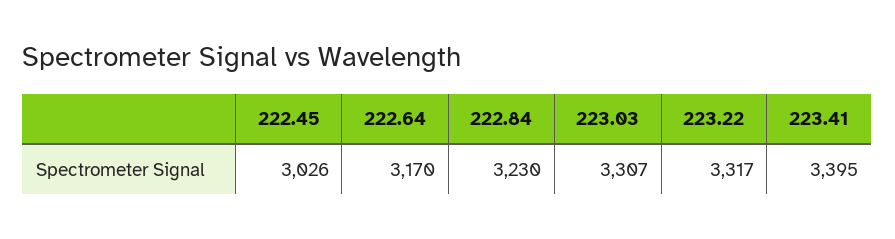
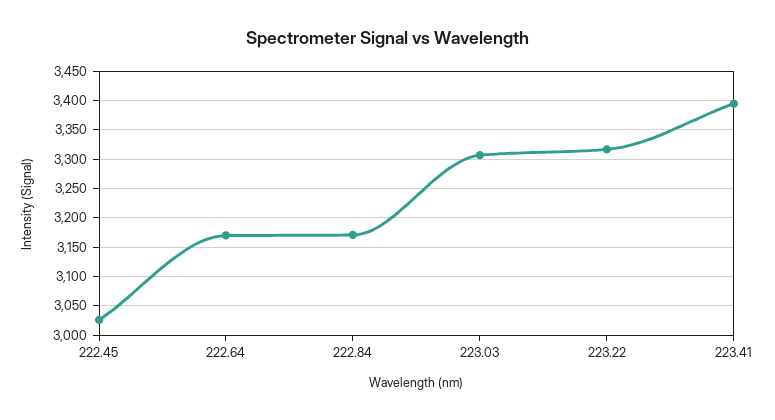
222.84: 3230 -> 3175

